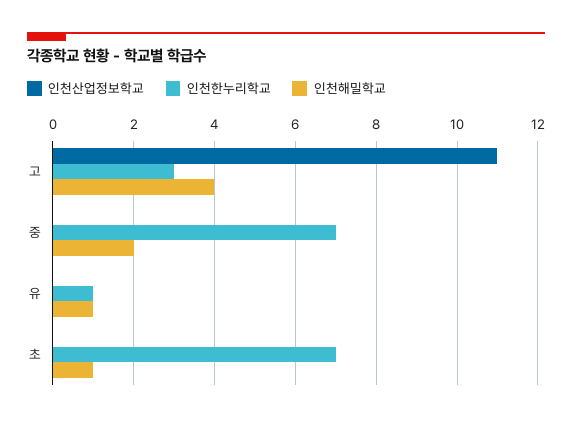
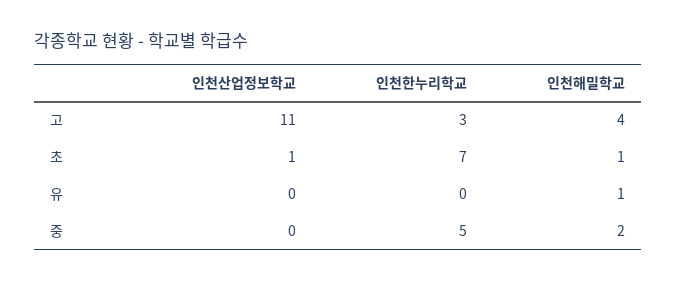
인천한누리학교, 중: 7 -> 5
인천한누리학교, 유: 1 -> 0
인천산업정보학교, 초: 0 -> 1

